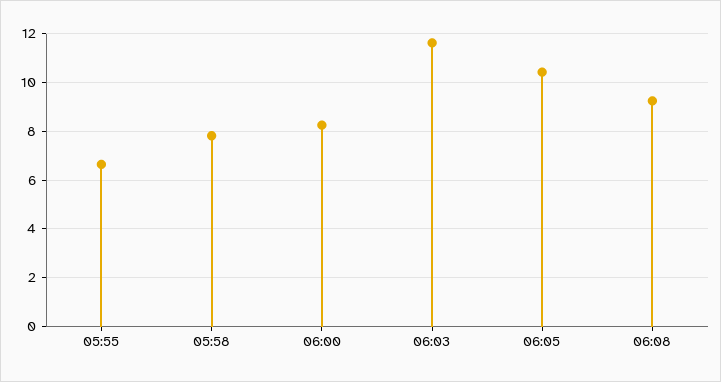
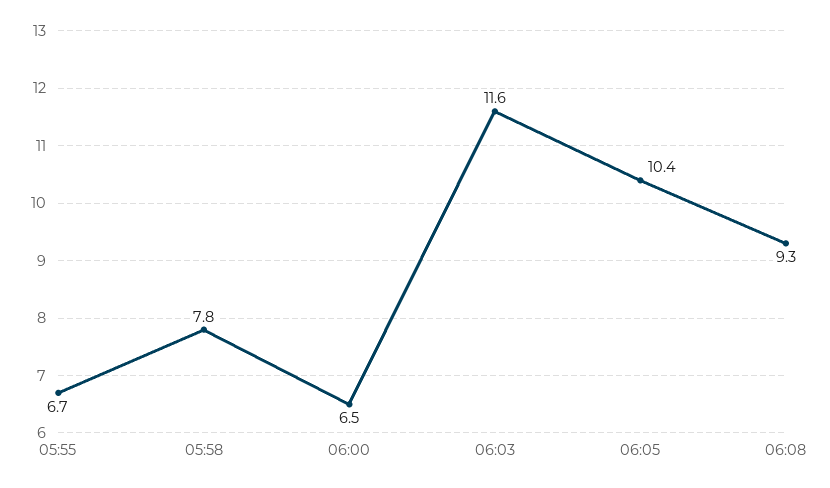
06:00: 8.25 -> 6.5

